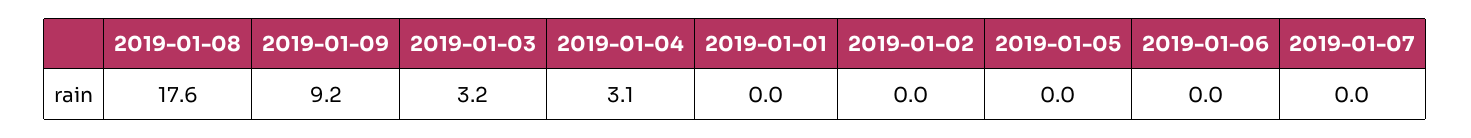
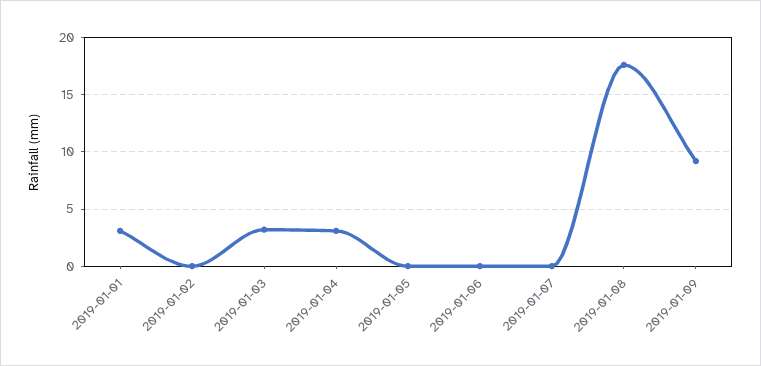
2019-01-01: 0 -> 3

